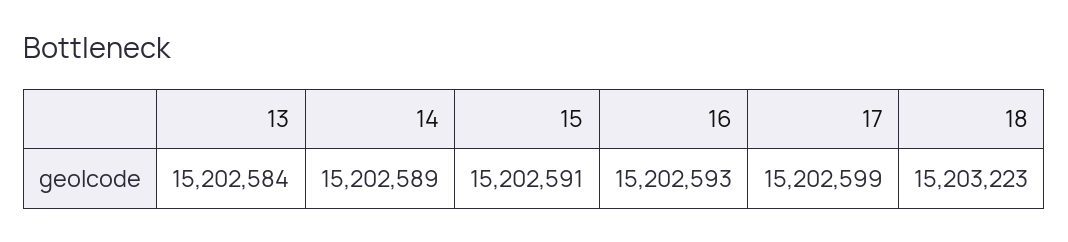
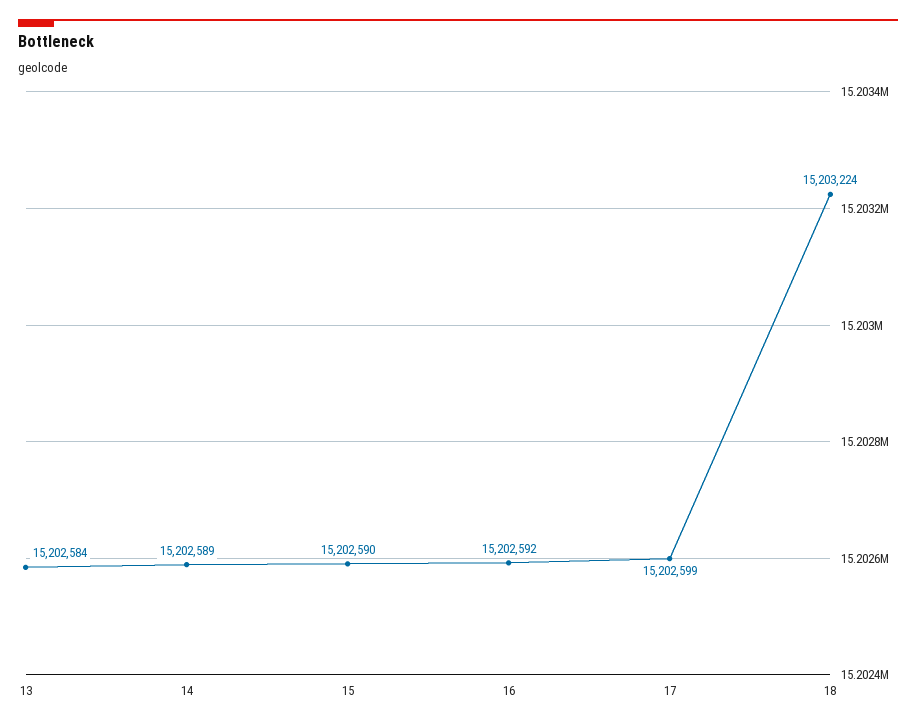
15: 15202591 -> 15202590
16: 15202593 -> 15202592
18: 15203223 -> 15203224

